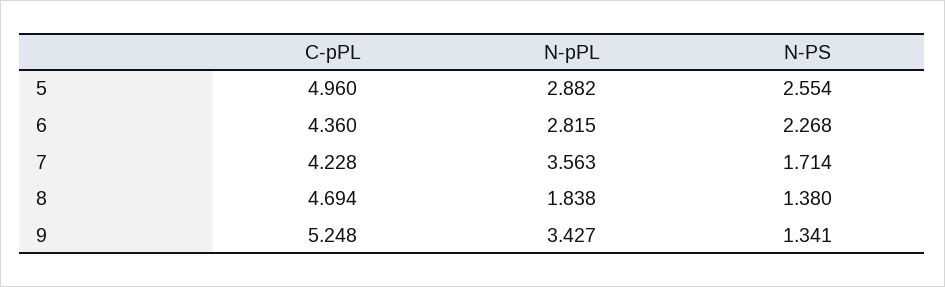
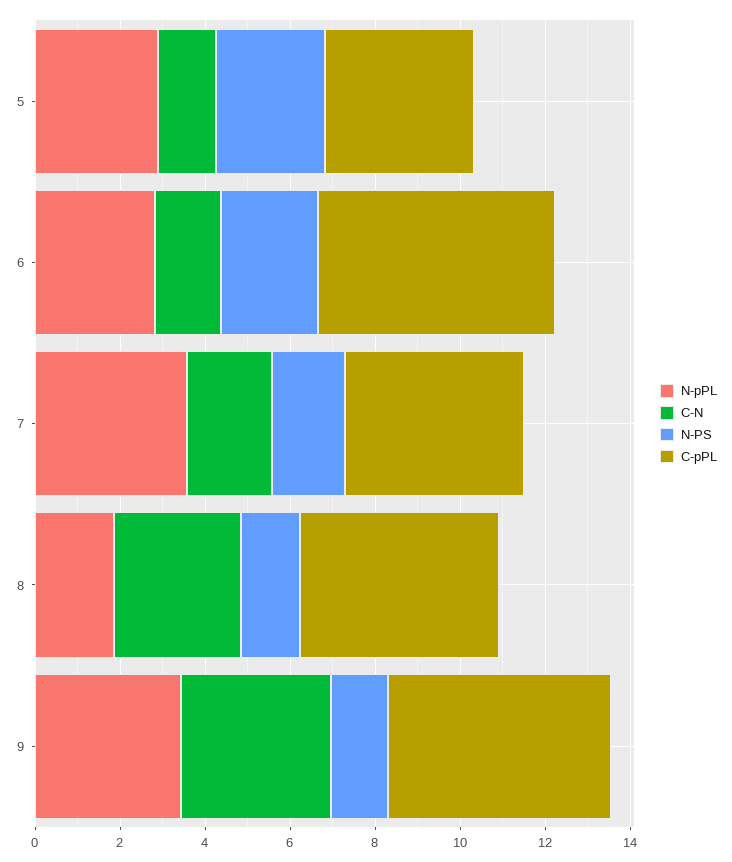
C-pPL, 5: 4.96 -> 3.5
C-pPL, 6: 4.36 -> 5.5
C-N, 5: none -> 1.5
C-N, 6: none -> 1.5
C-N, 7: none -> 2
C-N, 8: none -> 3
C-N, 9: none -> 3.5

